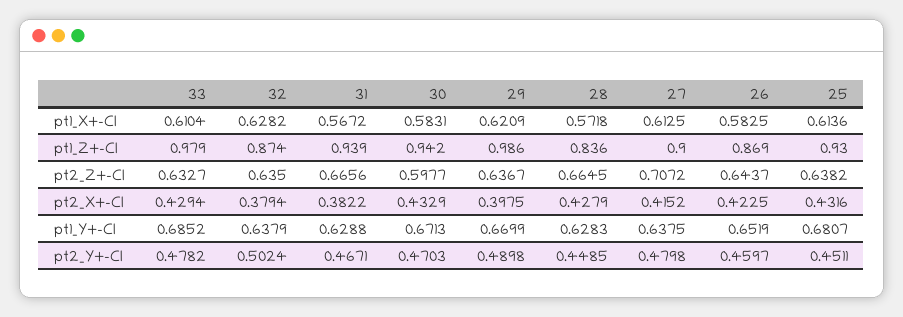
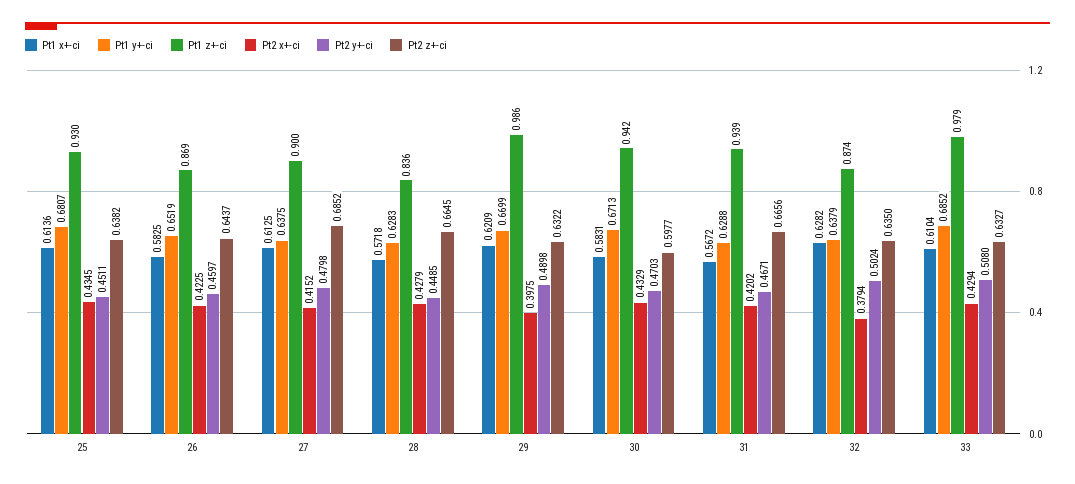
pt2_Z+-CI, 29: 0.6367 -> 0.6322
pt2_Z+-CI, 27: 0.7072 -> 0.6852
pt2_X+-CI, 31: 0.3822 -> 0.4202
pt2_X+-CI, 25: 0.4316 -> 0.4345
pt2_Y+-CI, 33: 0.4782 -> 0.508

